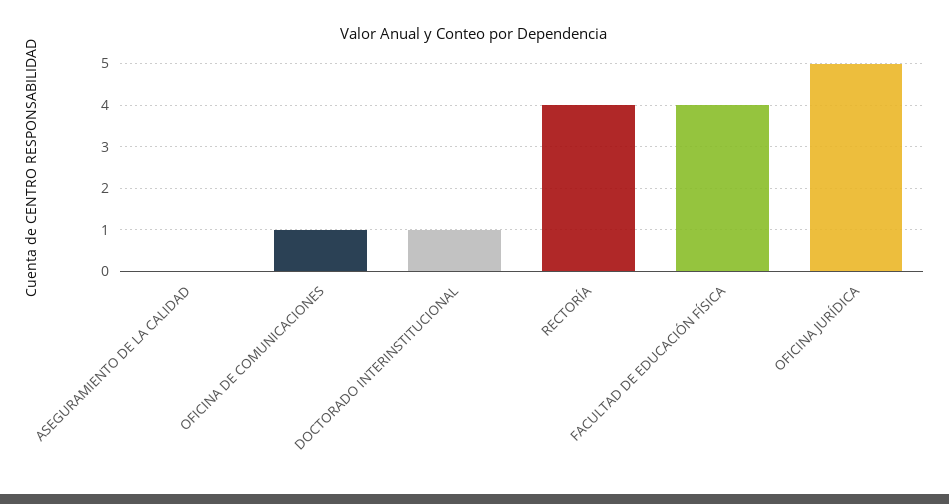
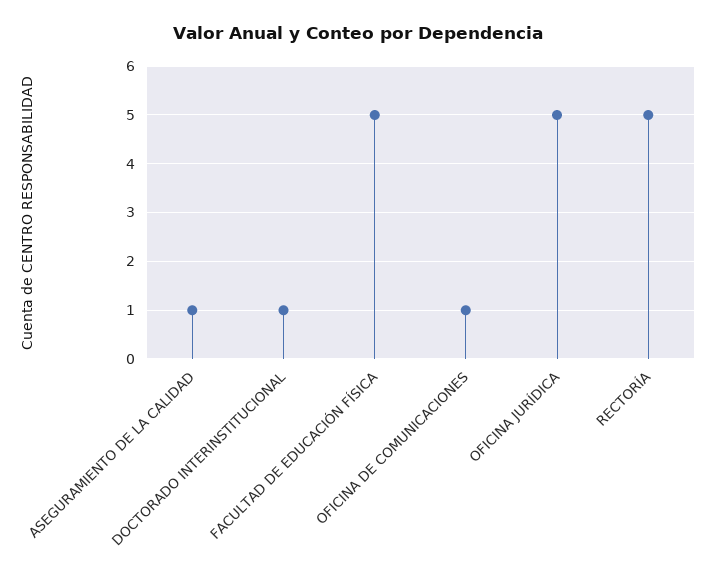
ASEGURAMIENTO DE LA CALIDAD: 0 -> 1
RECTORÍA: 4 -> 5
FACULTAD DE EDUCACIÓN FÍSICA: 4 -> 5

